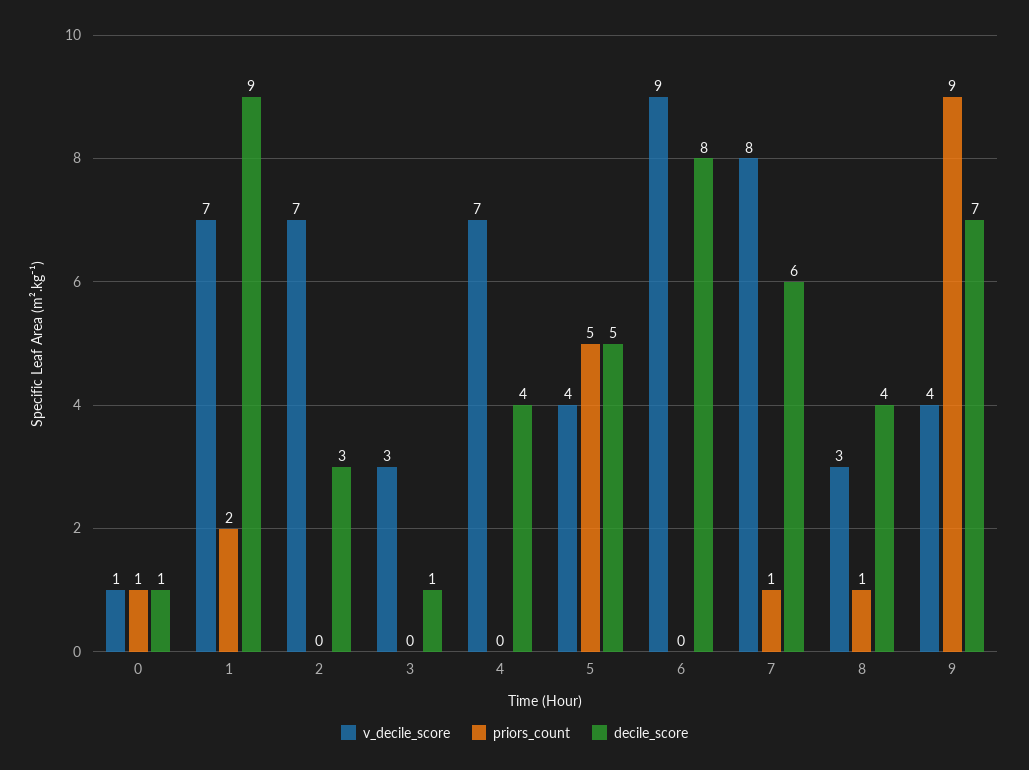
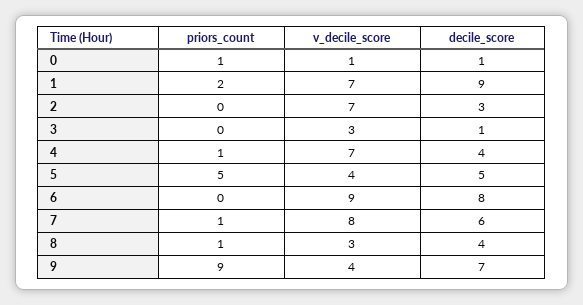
priors_count, 4: 0 -> 1

